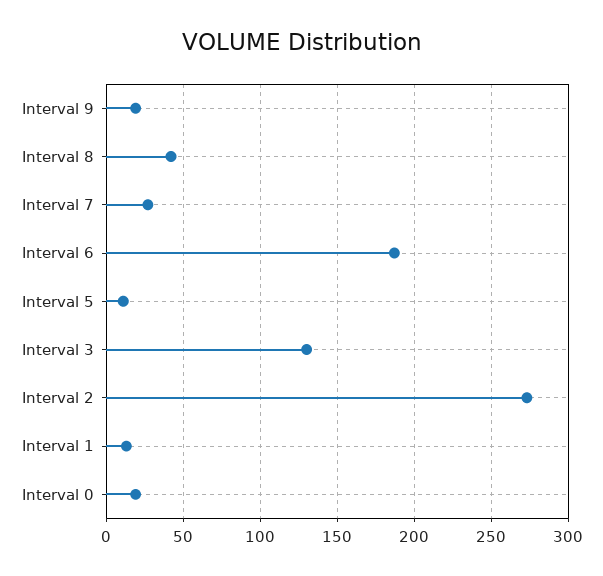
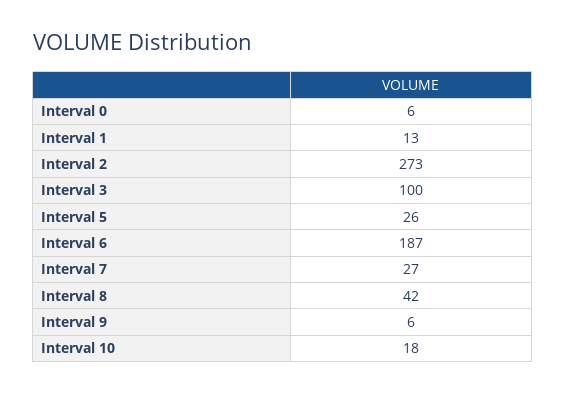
Interval 9: 20 -> 6
Interval 5: 10 -> 26
Interval 3: 130 -> 100
Interval 0: 20 -> 6
Interval 10: none -> 18

